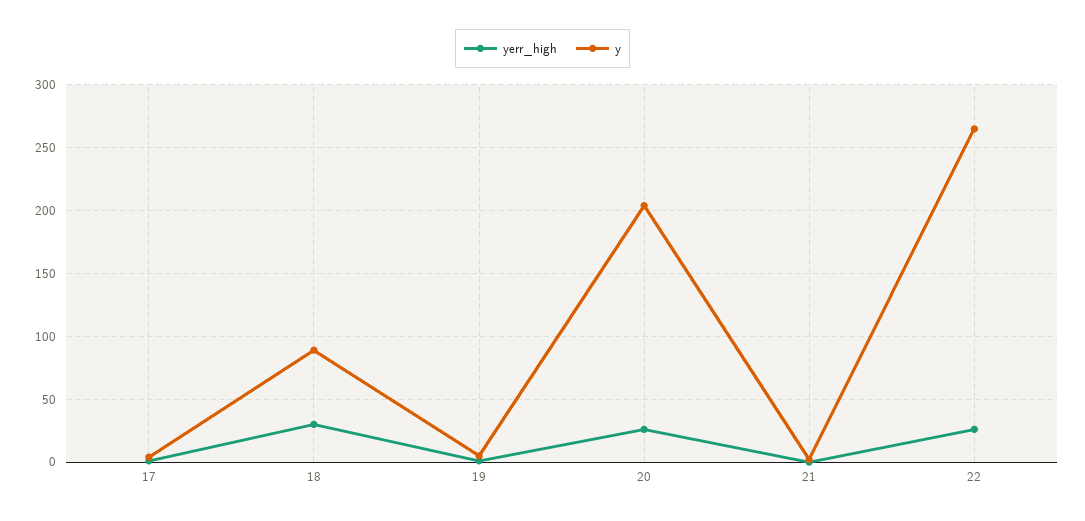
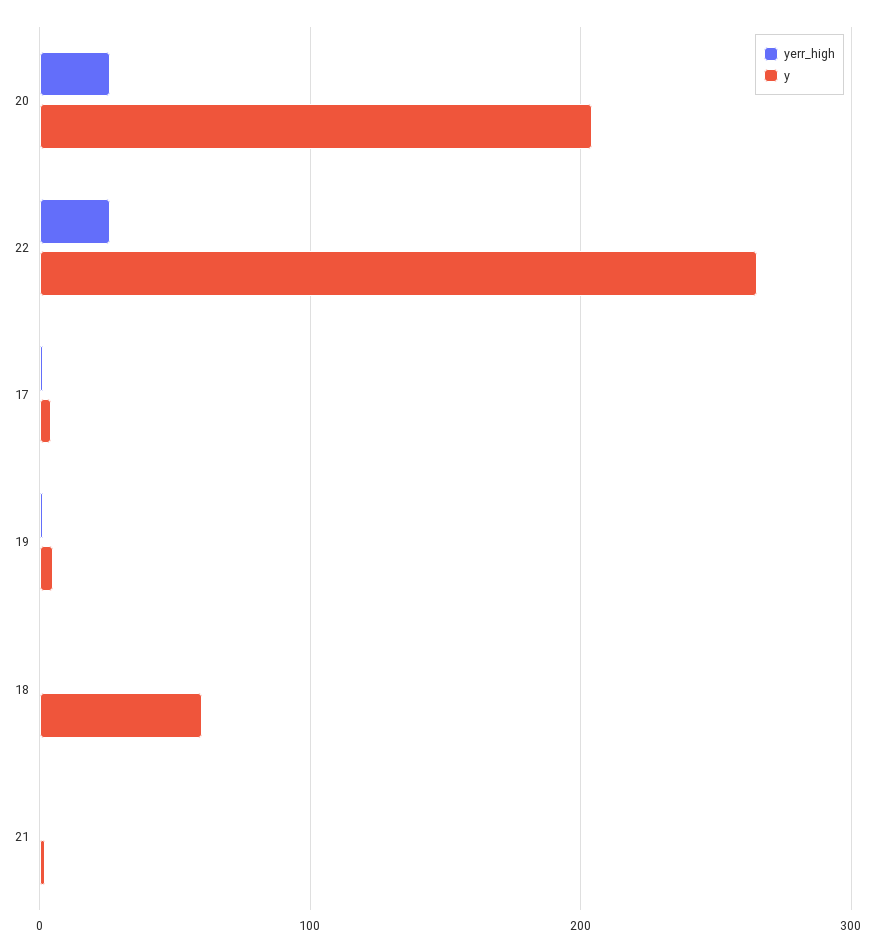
yerr_high, 18: 30 -> 0
y, 18: 90 -> 60

